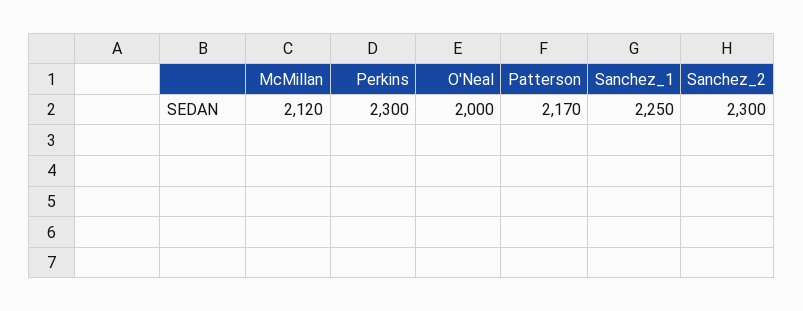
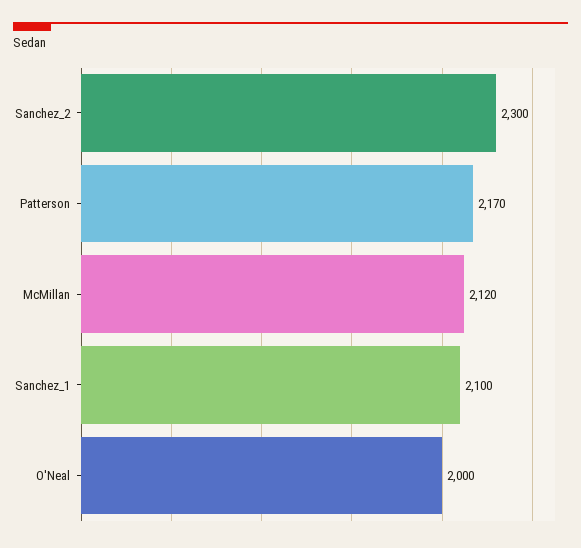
Perkins: 2300 -> none
Sanchez_1: 2250 -> 2100

